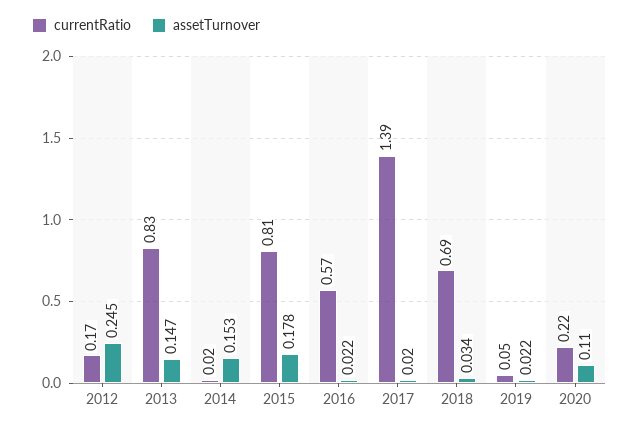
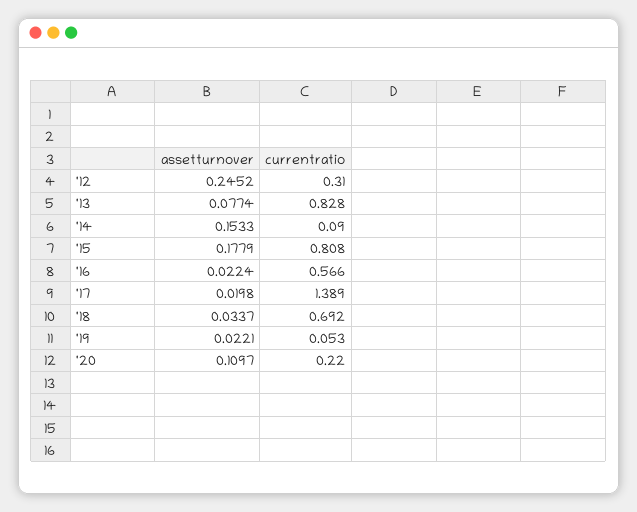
currentRatio, 2012: 0.17 -> 0.31
assetTurnover, 2013: 0.147 -> 0.0774
currentRatio, 2014: 0.02 -> 0.09

